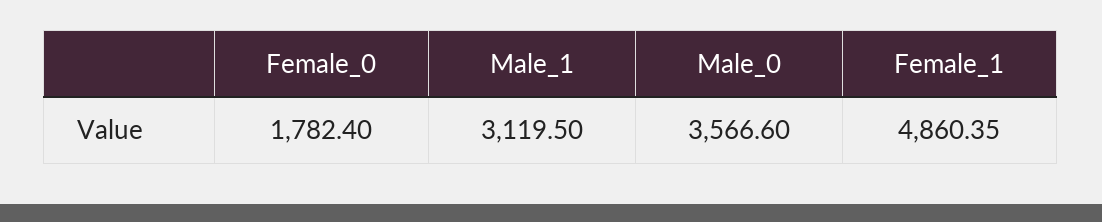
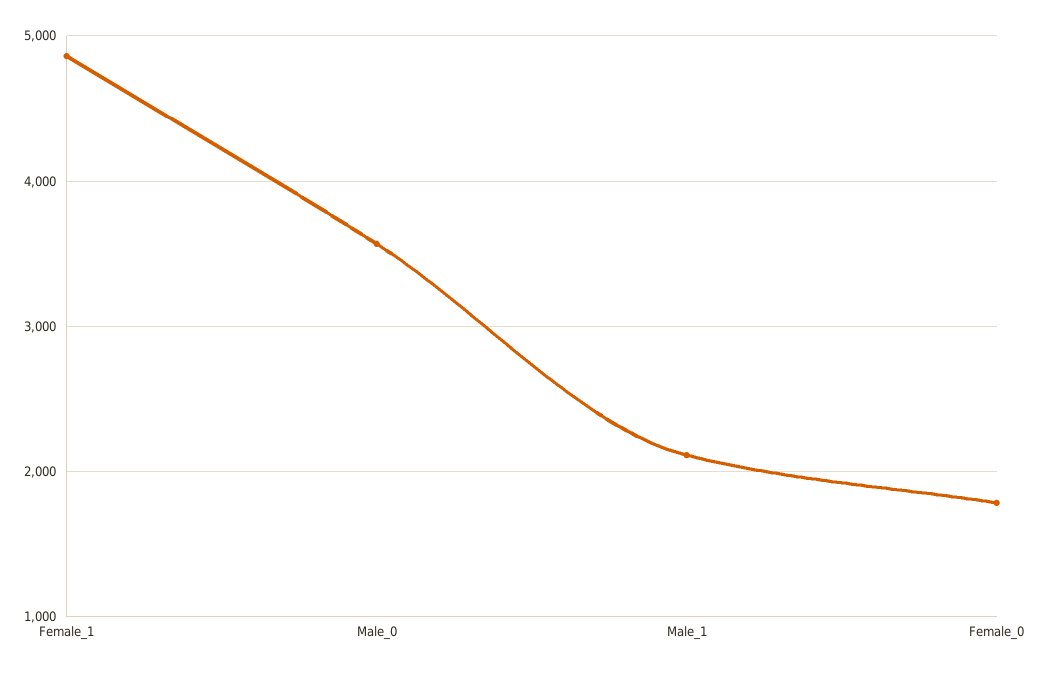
Male_1: 3119.5 -> 2100

